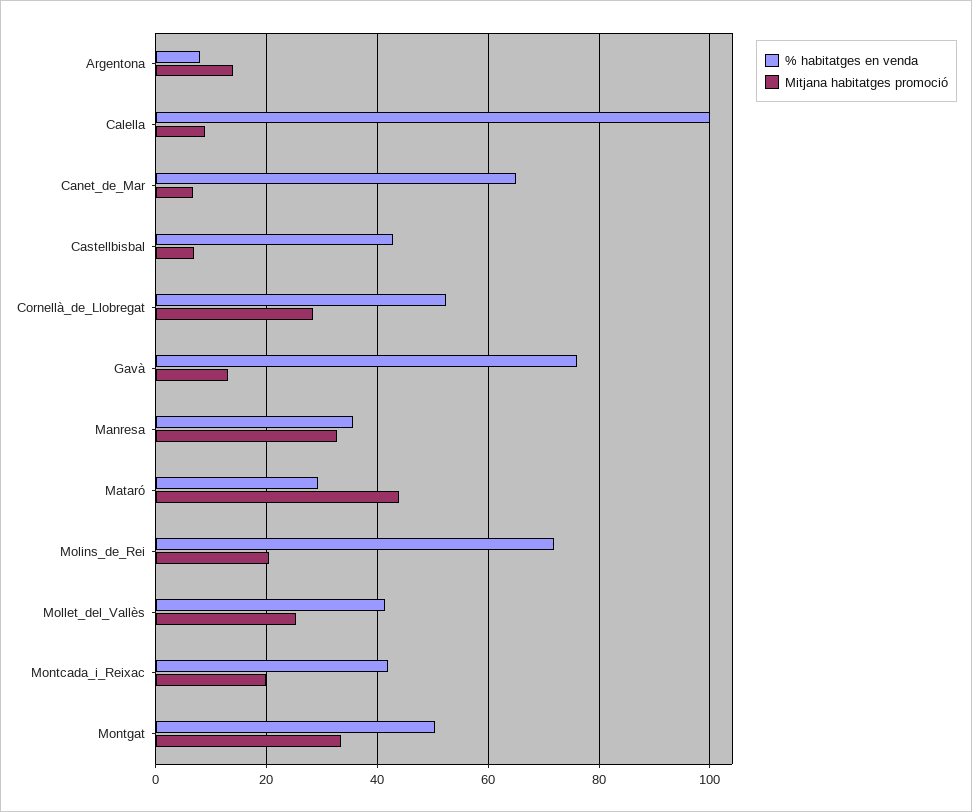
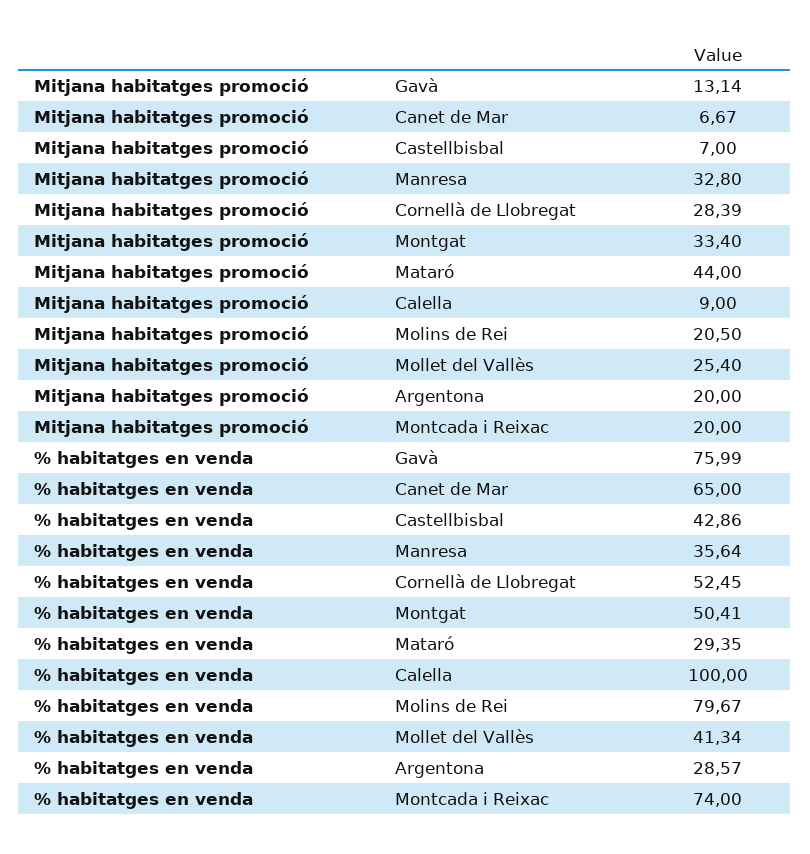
% habitatges en venda, Argentona: 8 -> 28.57
Mitjana habitatges promoció, Argentona: 14 -> 20
% habitatges en venda, Molins_de_Rei: 72 -> 79.67
% habitatges en venda, Montcada_i_Reixac: 42 -> 74

